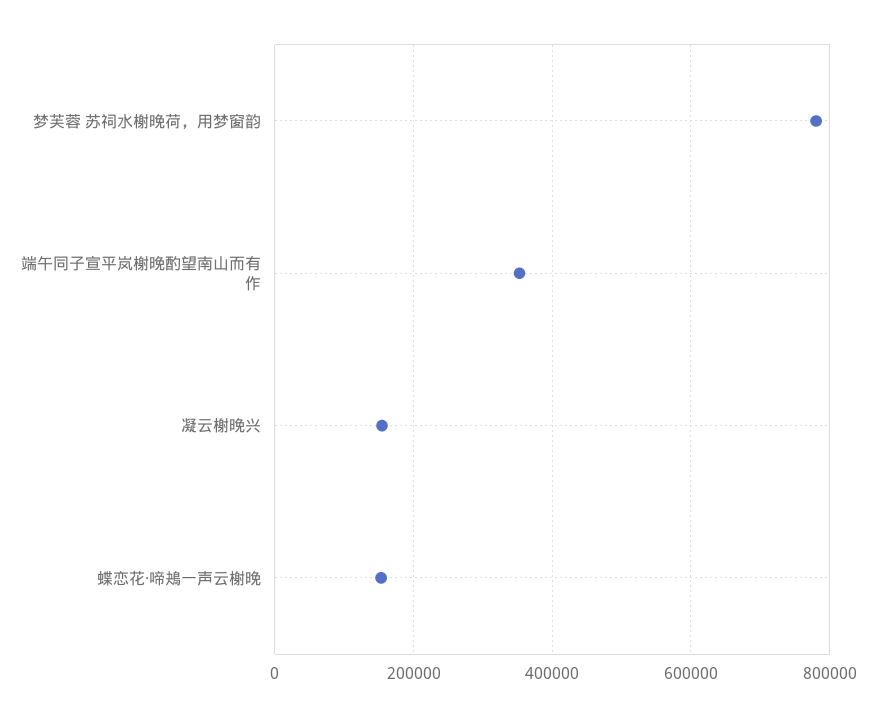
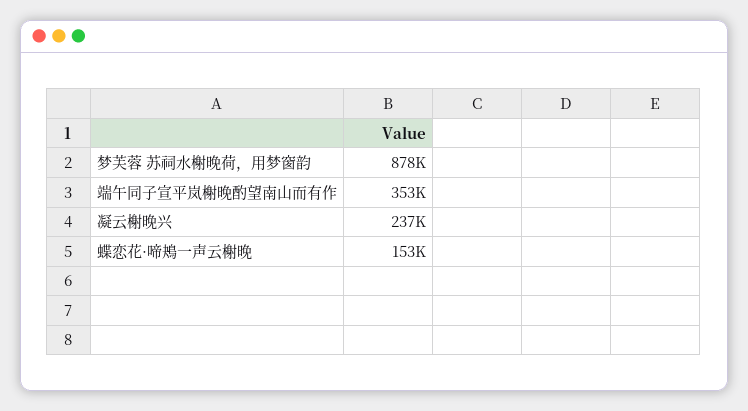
梦芙蓉 苏祠水榭晚荷，用梦窗韵: 780000 -> 878000
凝云榭晚兴: 160000 -> 237000

